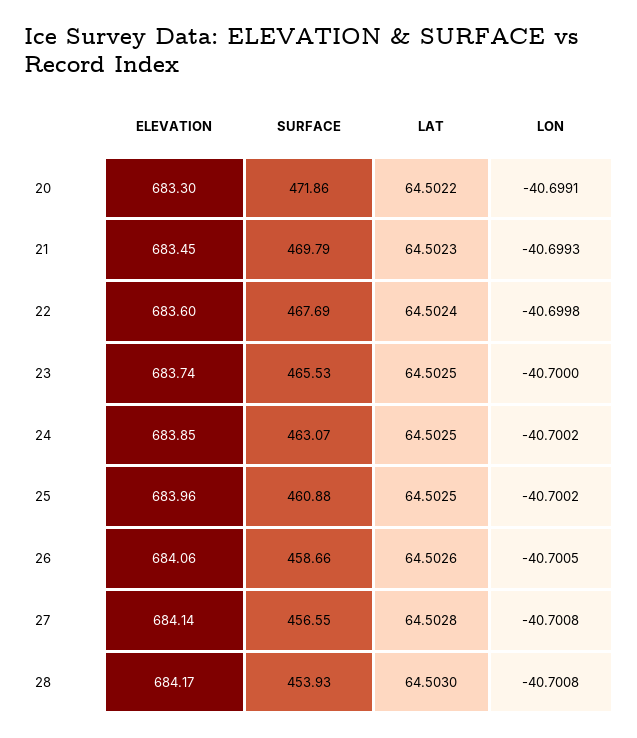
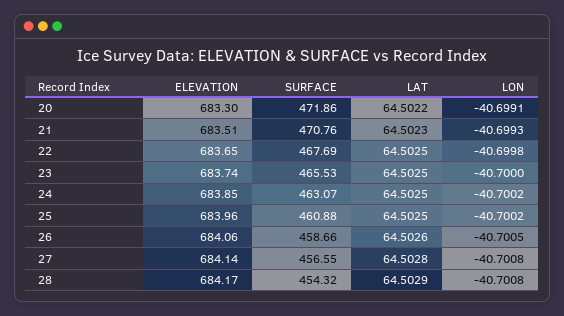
ELEVATION, 21: 683.45 -> 683.51
SURFACE, 21: 469.79 -> 470.76
ELEVATION, 22: 683.6 -> 683.65
LAT, 22: 64.5024 -> 64.5025
SURFACE, 28: 453.93 -> 454.32
LAT, 28: 64.503 -> 64.5029

